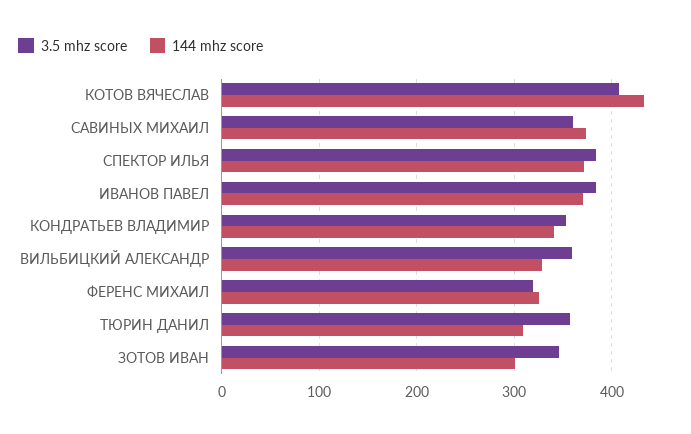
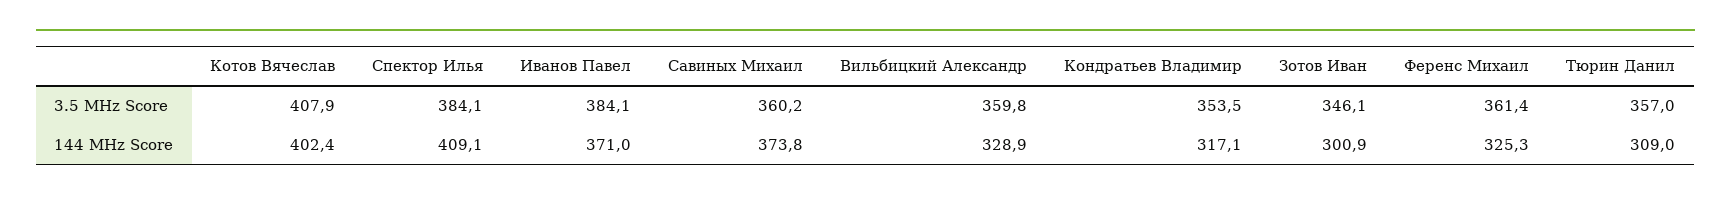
144 mhz score, КОТОВ ВЯЧЕСЛАВ: 430 -> 402.4
144 mhz score, СПЕКТОР ИЛЬЯ: 370 -> 409.1
144 mhz score, КОНДРАТЬЕВ ВЛАДИМИР: 340 -> 317.1
3.5 mhz score, ФЕРЕНС МИХАИЛ: 320 -> 361.4

